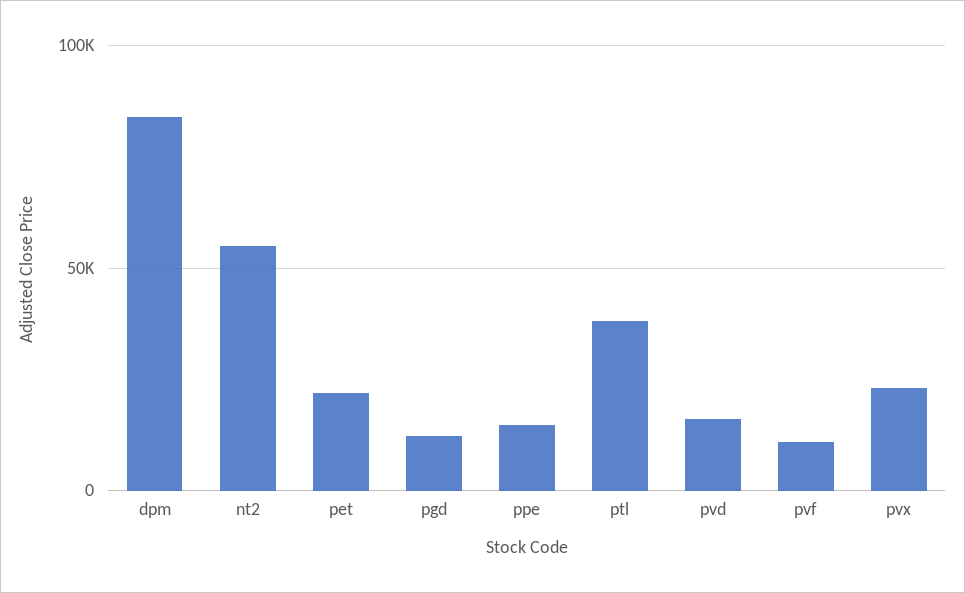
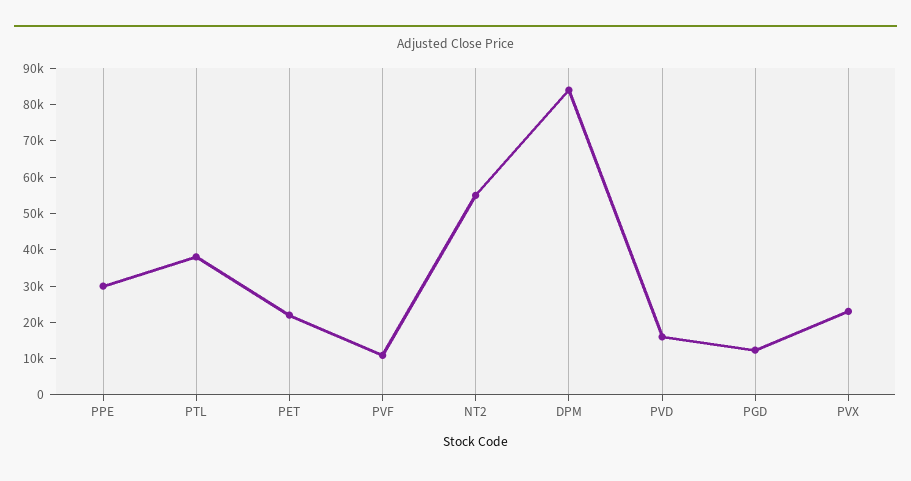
ppe: 15000 -> 30000

